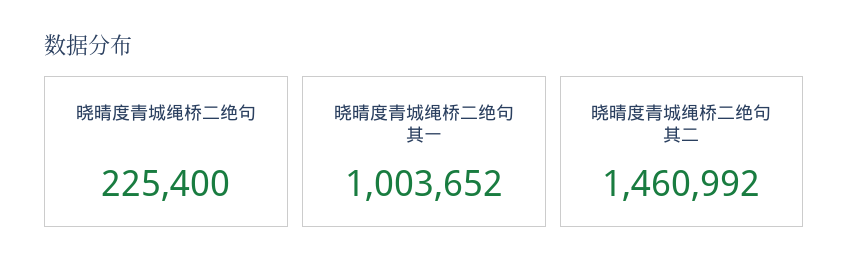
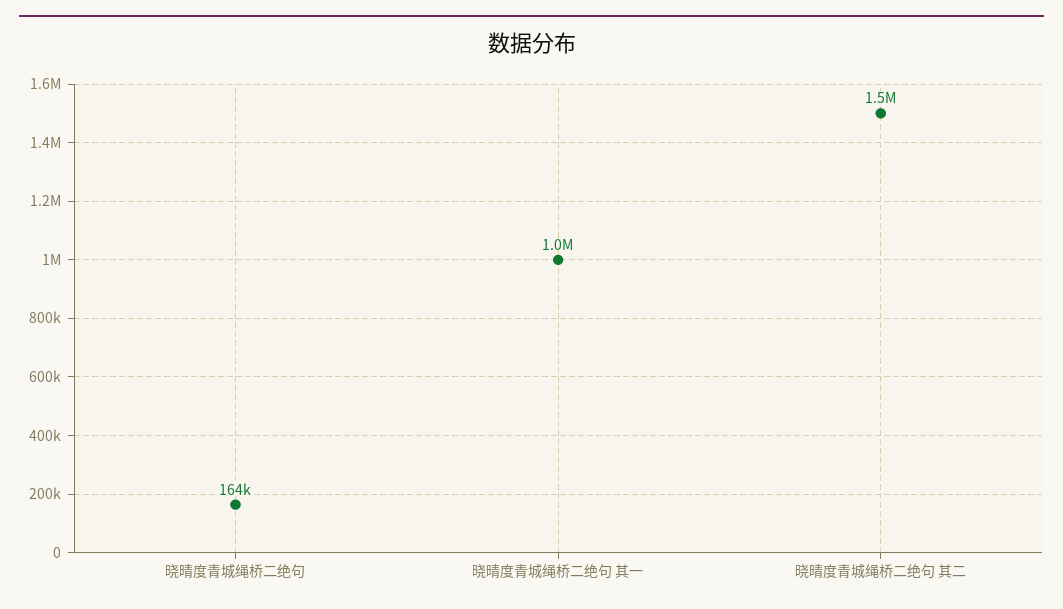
晓晴度青城绳桥二绝句: 225400 -> 164000

